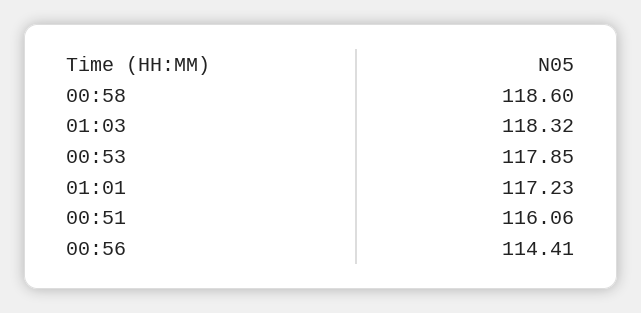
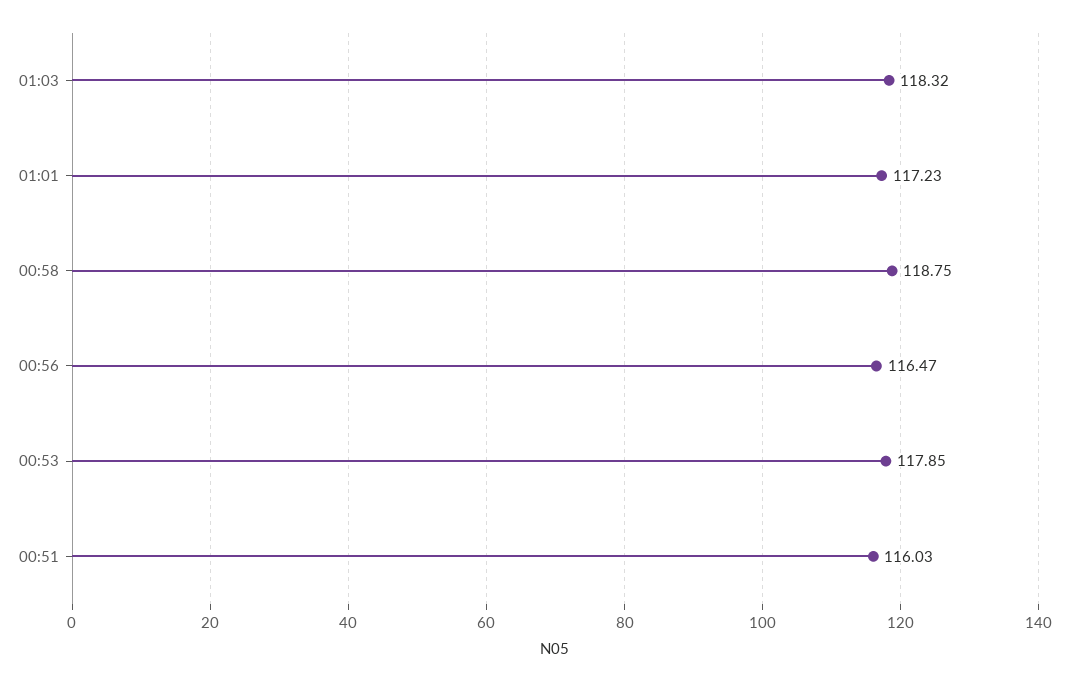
00:58: 118.6 -> 118.75
00:51: 116.06 -> 116.03
00:56: 114.41 -> 116.47

